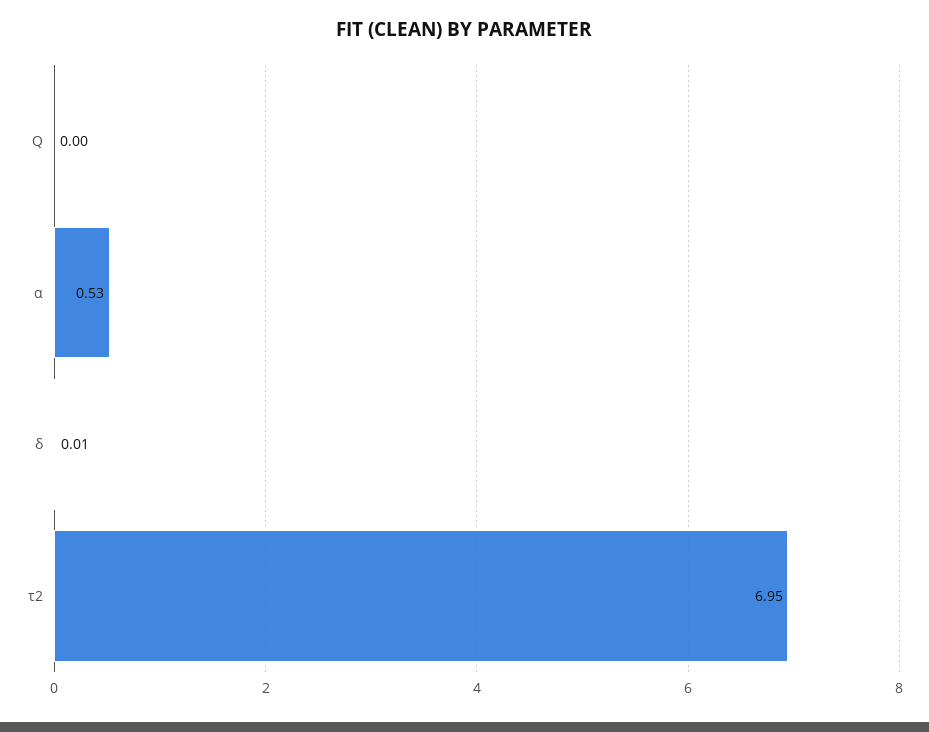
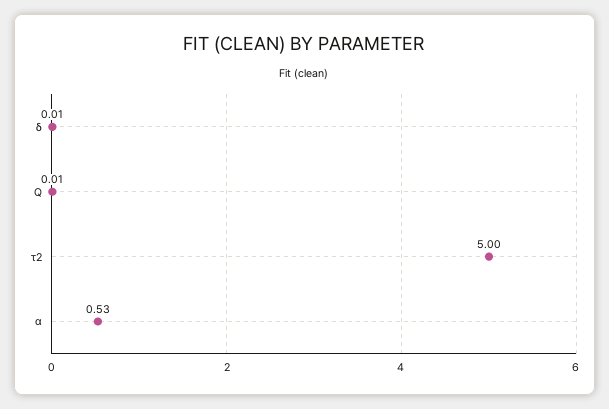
Q: 0 -> 0.01
τ2: 6.95 -> 5

